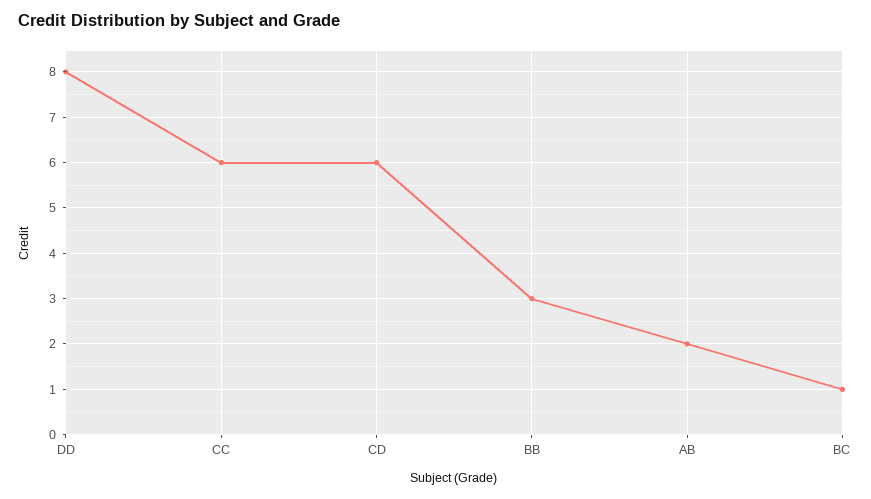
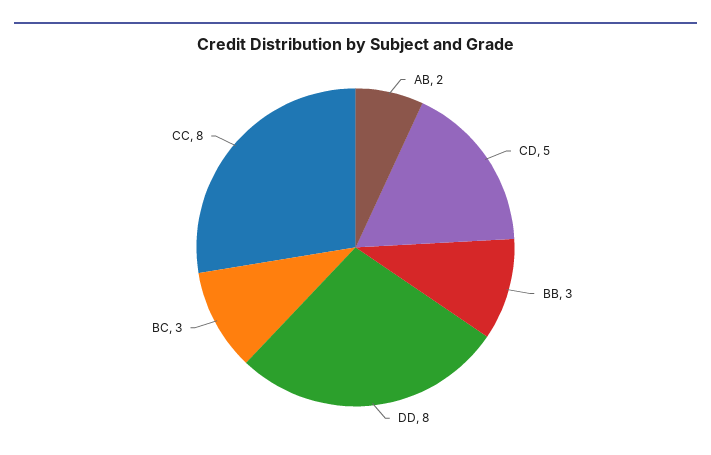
CC: 6 -> 8
CD: 6 -> 5
BC: 1 -> 3

